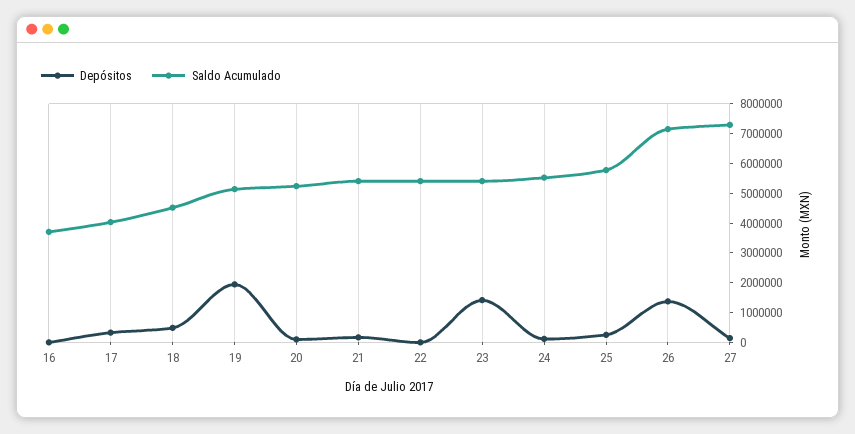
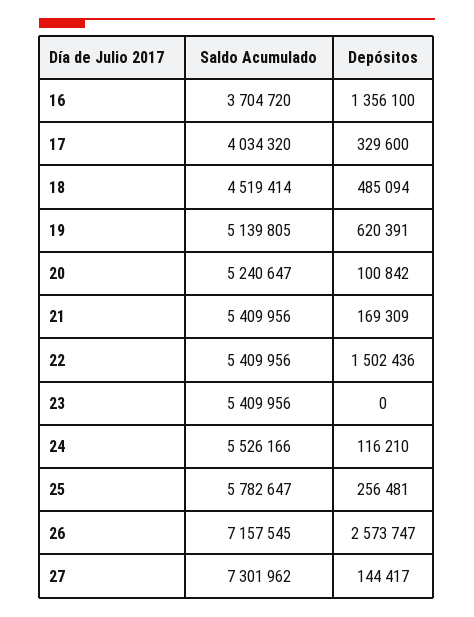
Depósitos, 16: 0 -> 1356100
Depósitos, 19: 2000000 -> 620391
Depósitos, 22: 0 -> 1502436
Depósitos, 23: 1500000 -> 0
Depósitos, 26: 1500000 -> 2573747

